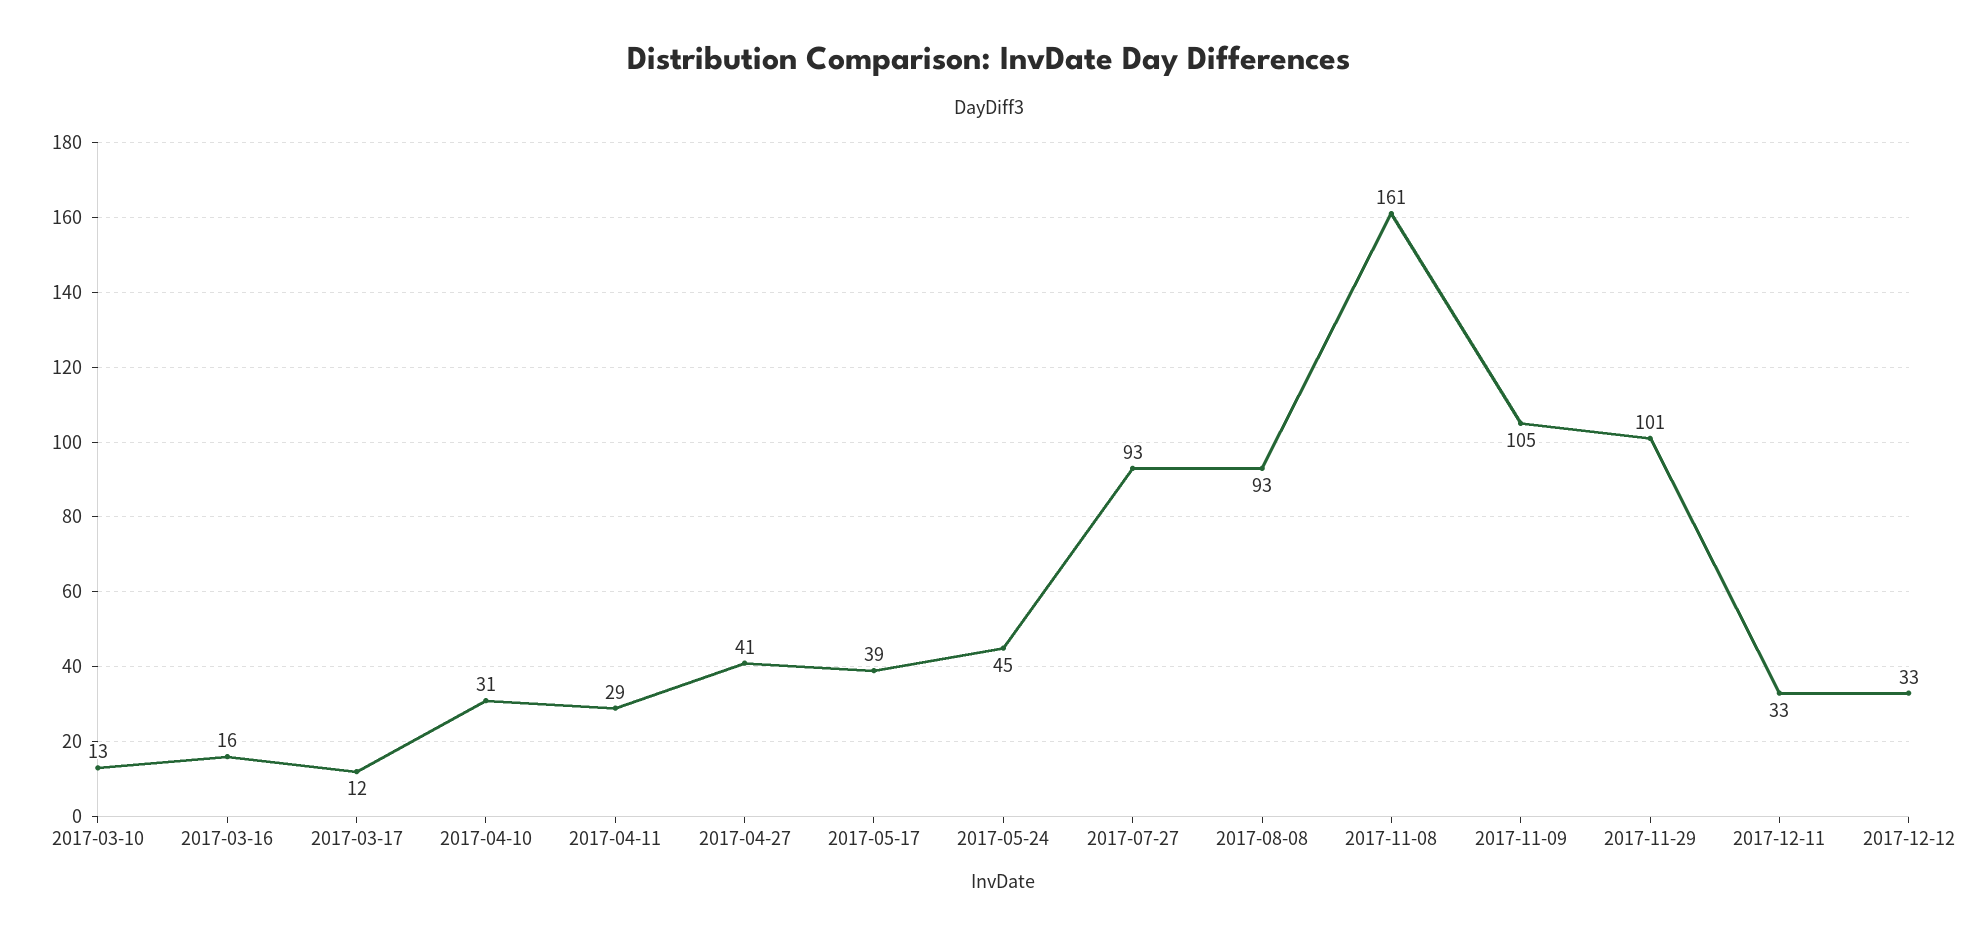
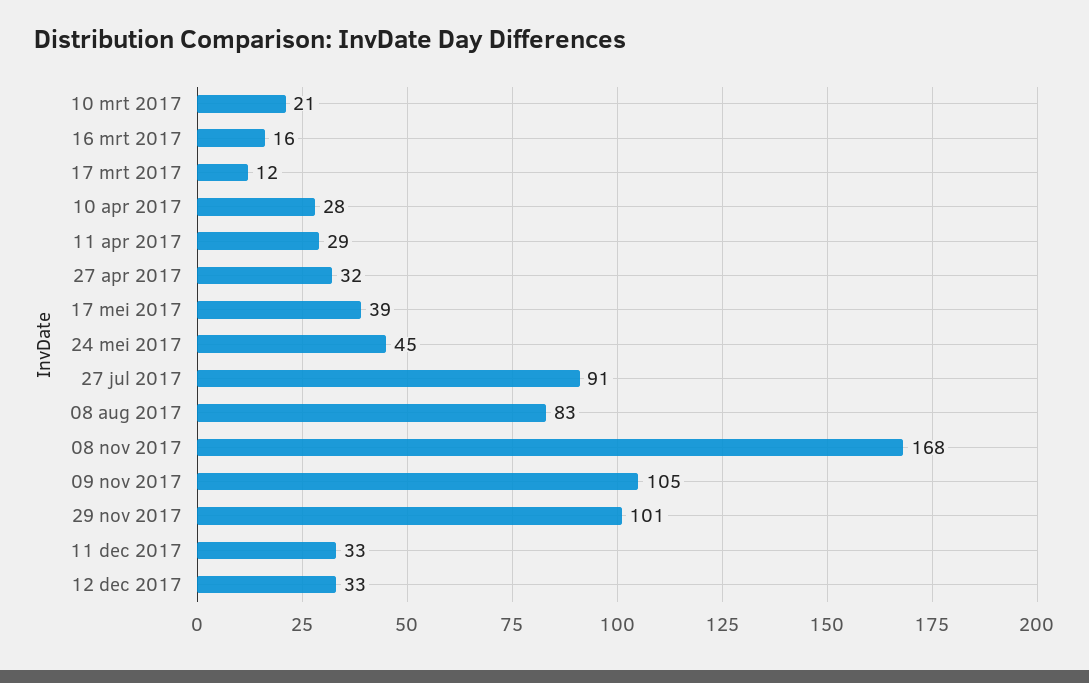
2017-03-10: 13 -> 21
2017-04-10: 31 -> 28
2017-04-27: 41 -> 32
2017-07-27: 93 -> 91
2017-08-08: 93 -> 83
2017-11-08: 161 -> 168

